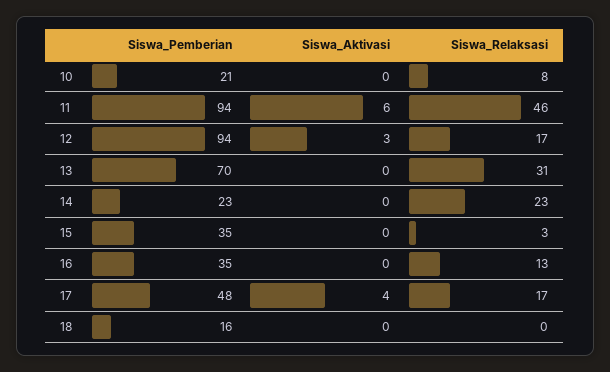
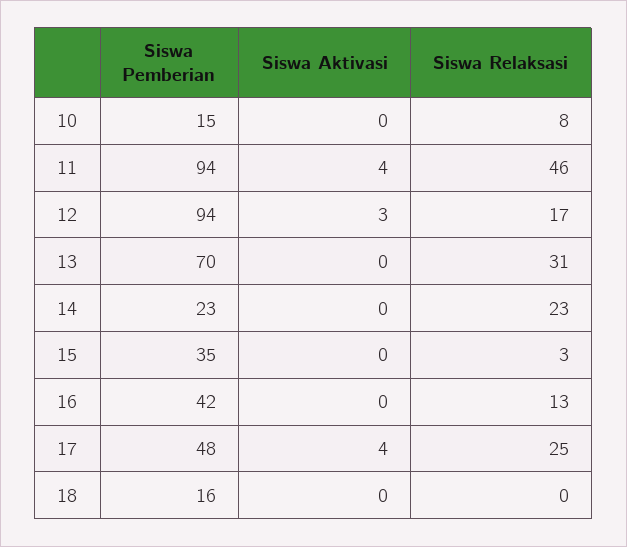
Siswa_Pemberian, 10: 21 -> 15
Siswa_Aktivasi, 11: 6 -> 4
Siswa_Pemberian, 16: 35 -> 42
Siswa_Relaksasi, 17: 17 -> 25

